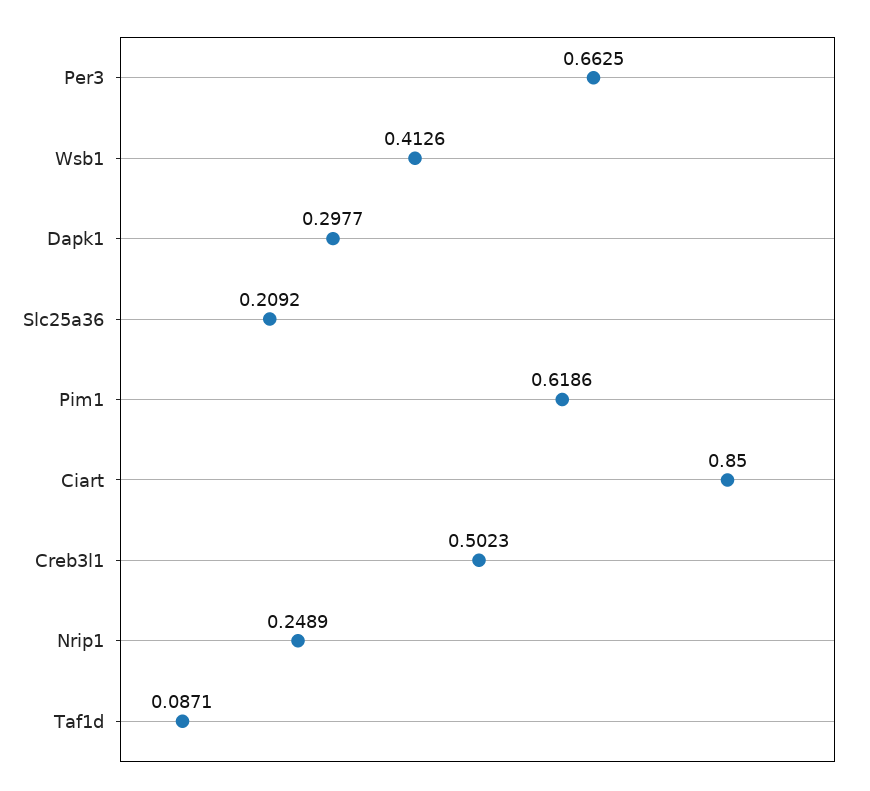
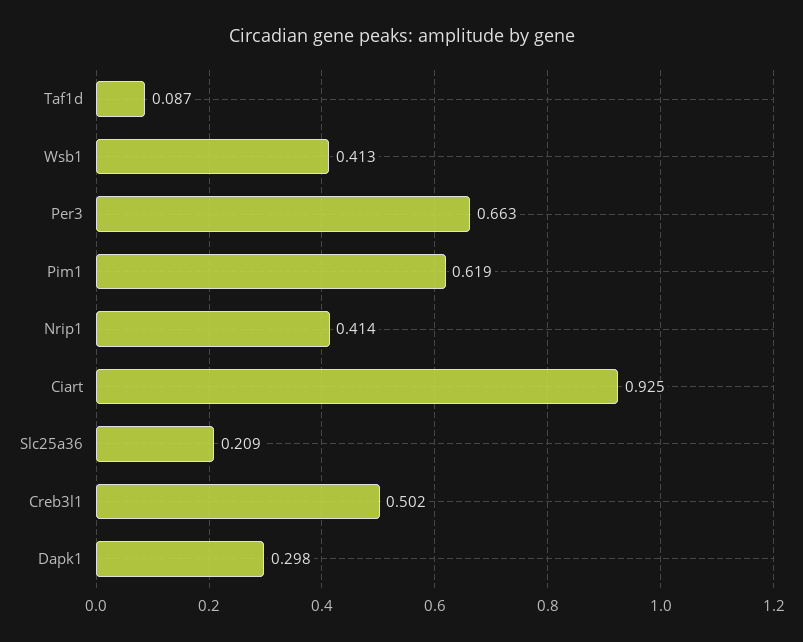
Ciart: 0.85 -> 0.925
Nrip1: 0.2489 -> 0.414

